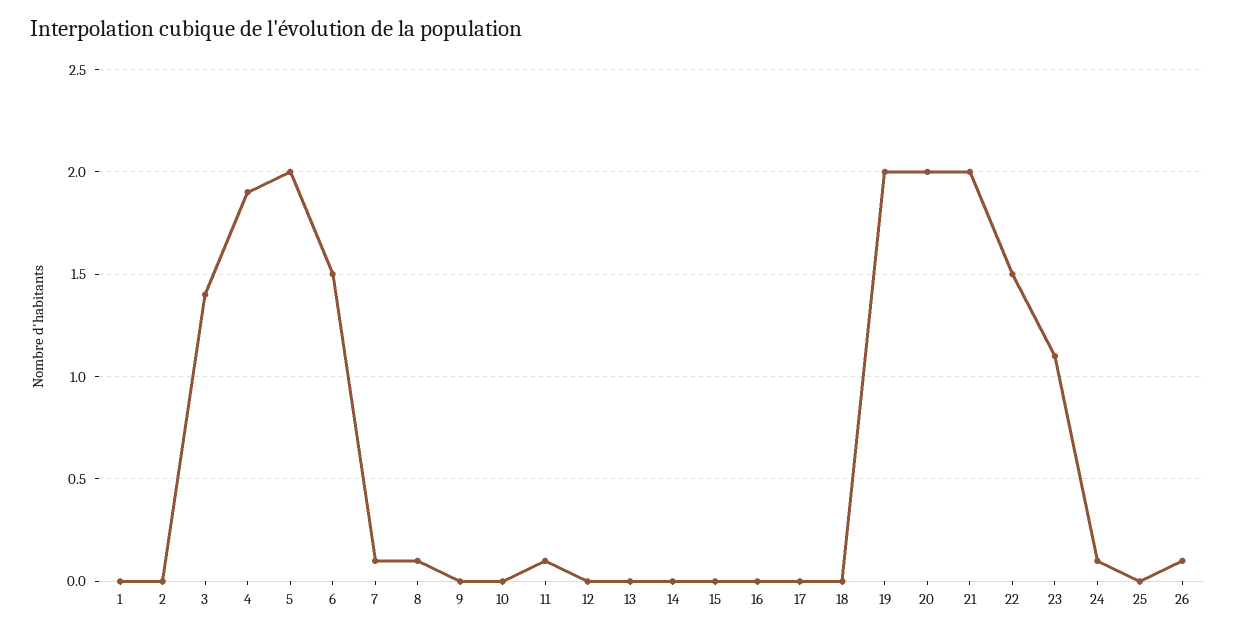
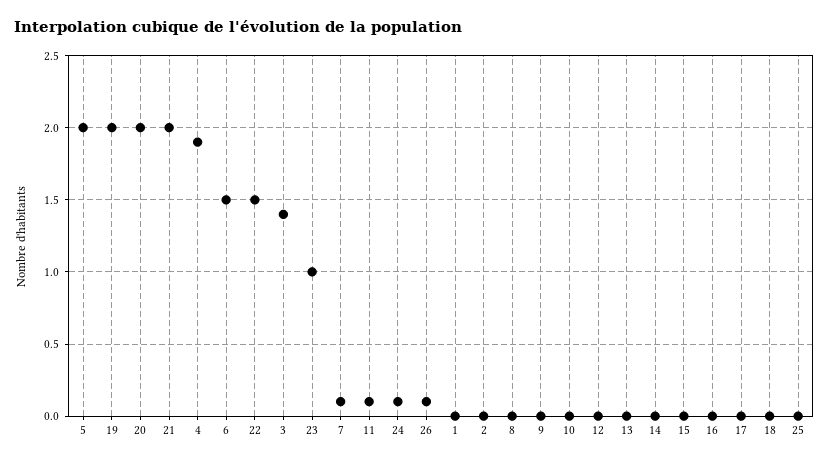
8: 0.1 -> 0
23: 1.1 -> 1

